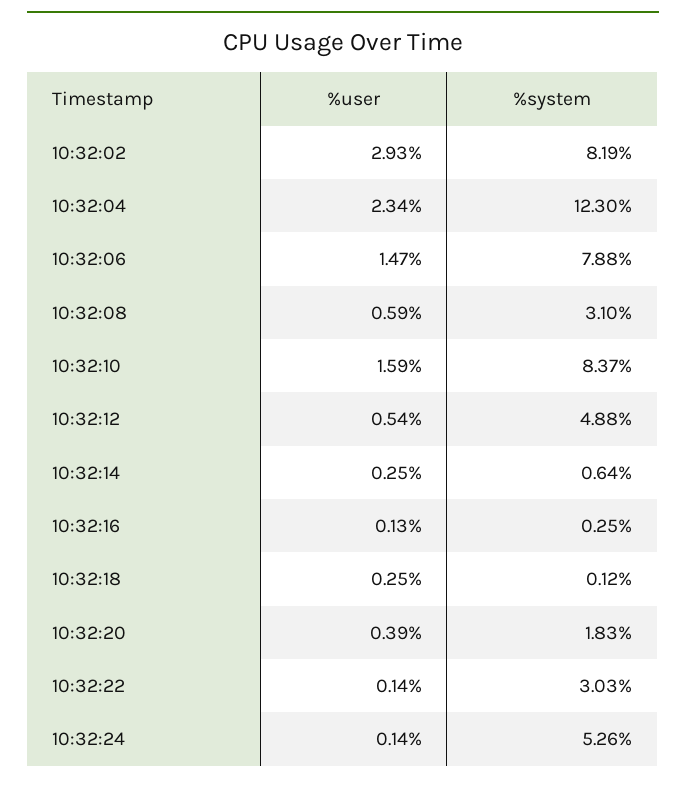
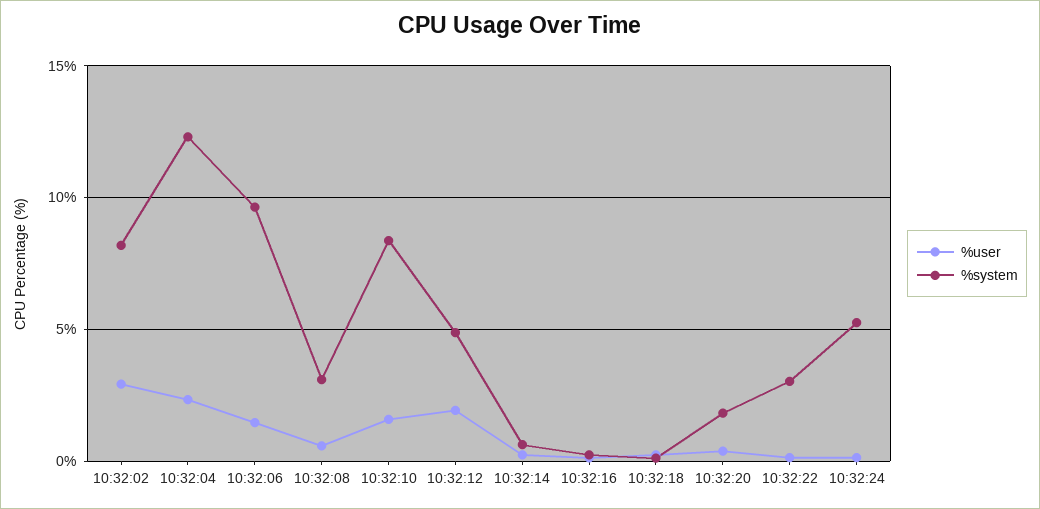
%system, 10:32:06: 7.88 -> 9.5
%user, 10:32:12: 0.54 -> 2

